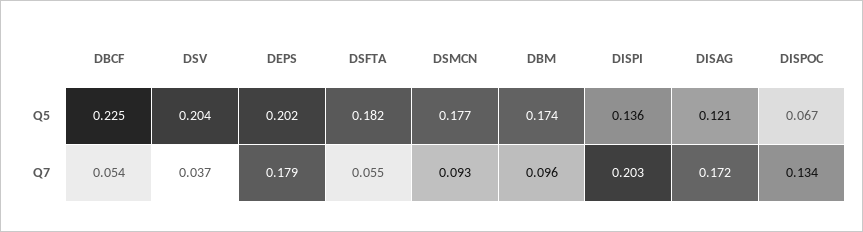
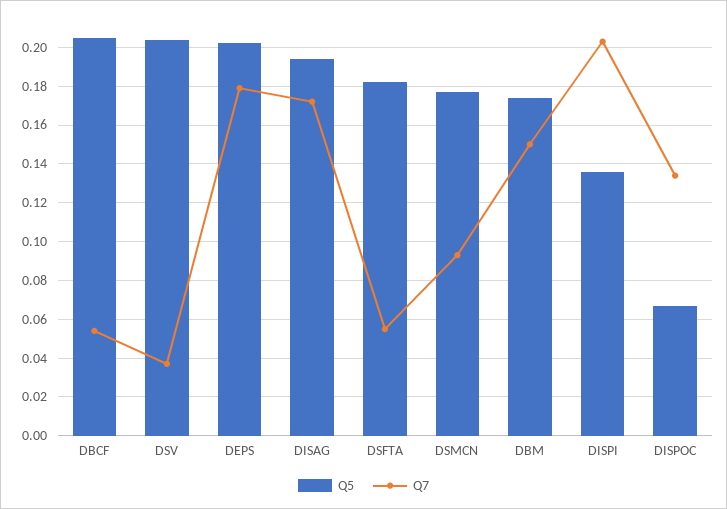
Q5, DBCF: 0.225 -> 0.205
Q5, DISAG: 0.121 -> 0.195
Q7, DBM: 0.096 -> 0.15

